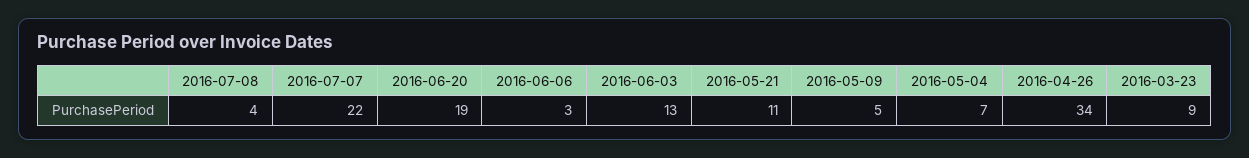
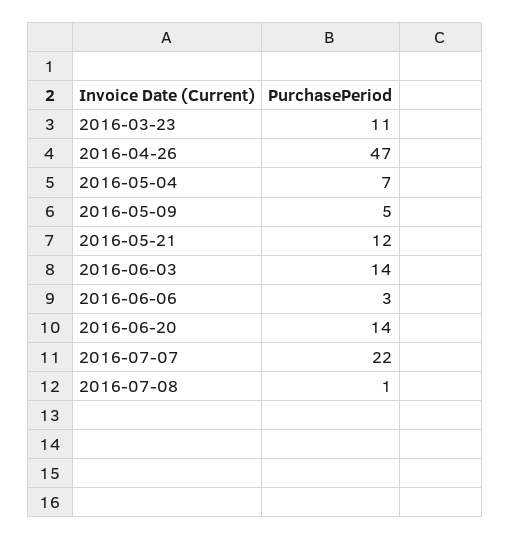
2016-07-08: 4 -> 1
2016-06-20: 19 -> 14
2016-06-03: 13 -> 14
2016-05-21: 11 -> 12
2016-04-26: 34 -> 47
2016-03-23: 9 -> 11

